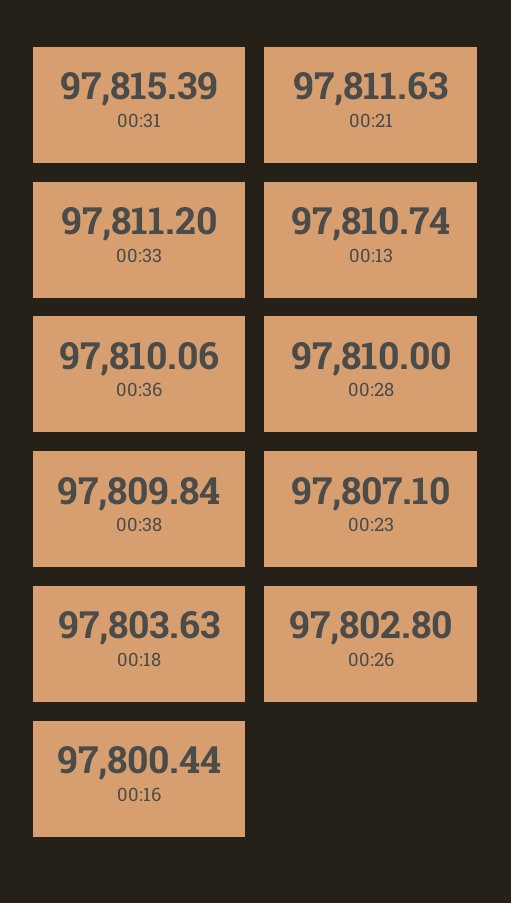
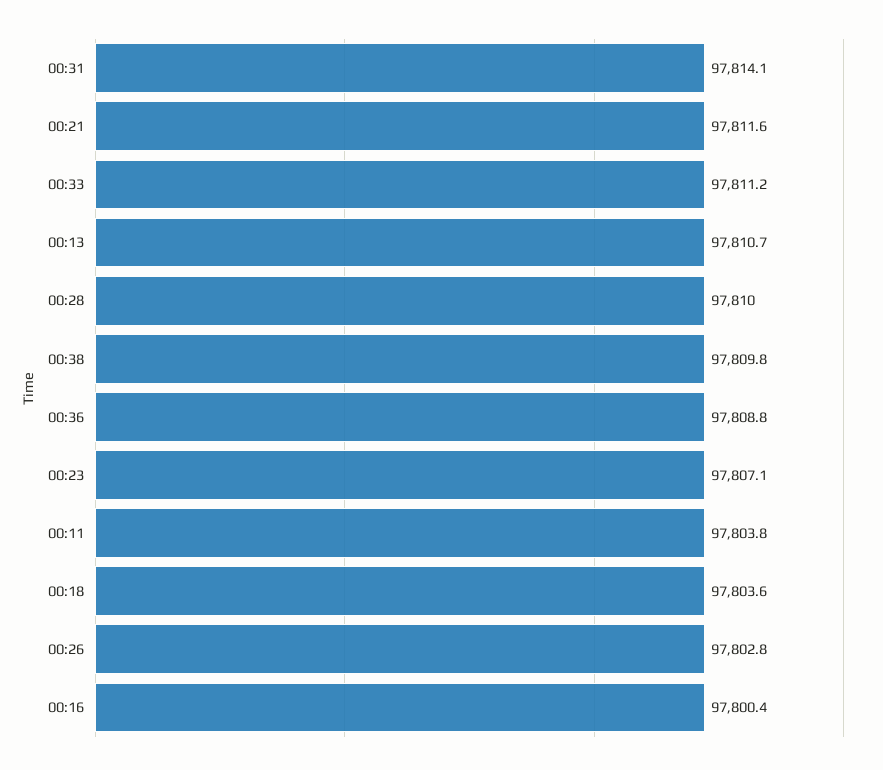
00:31: 97815.39 -> 97814.1
00:36: 97810.06 -> 97808.8
00:11: none -> 97803.8

